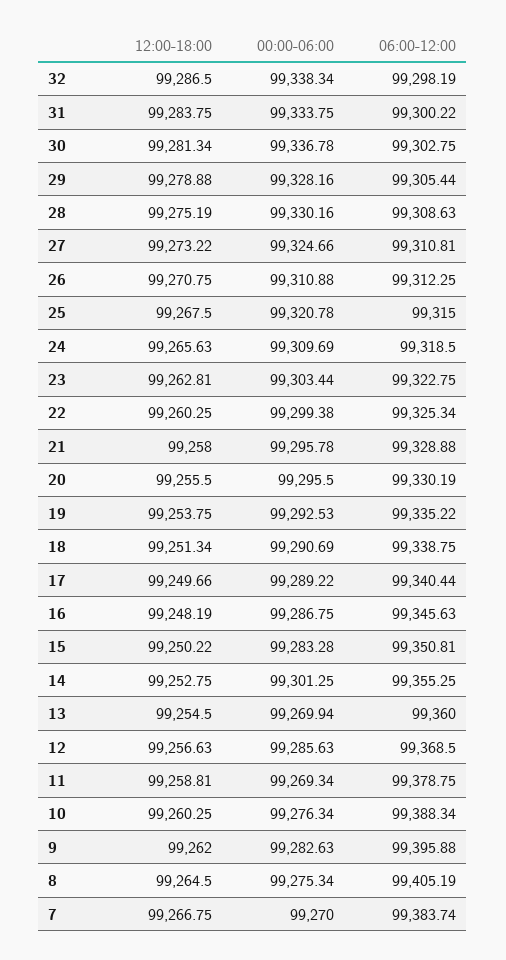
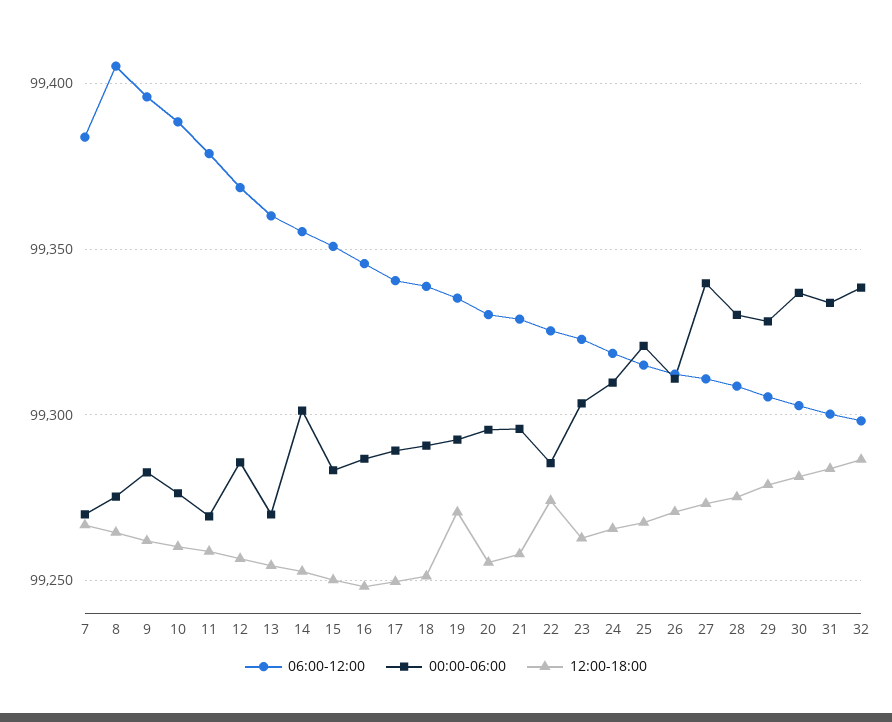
00:00-06:00, 27: 99324.66 -> 99340
12:00-18:00, 22: 99260.25 -> 99275
00:00-06:00, 22: 99299.38 -> 99285
12:00-18:00, 19: 99253.75 -> 99270

